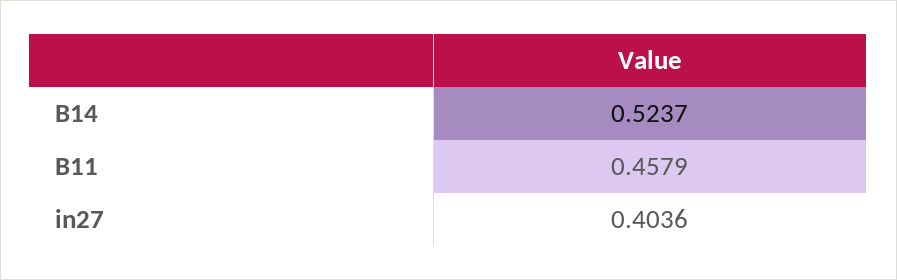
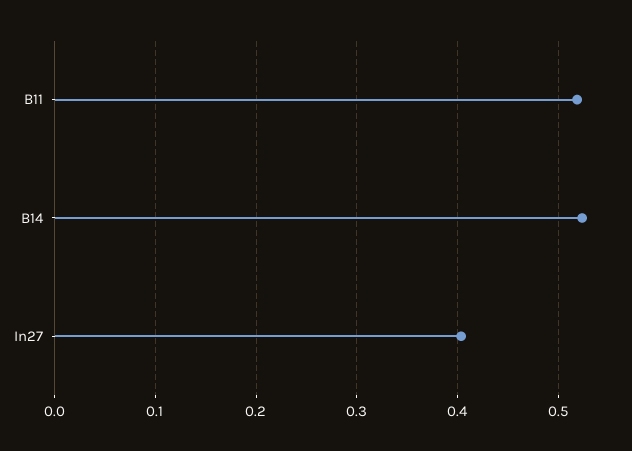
B11: 0.4579 -> 0.52

